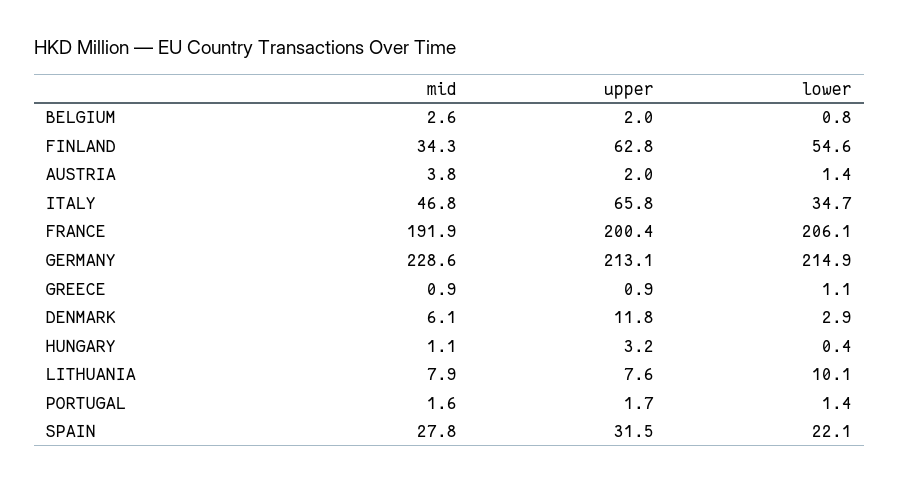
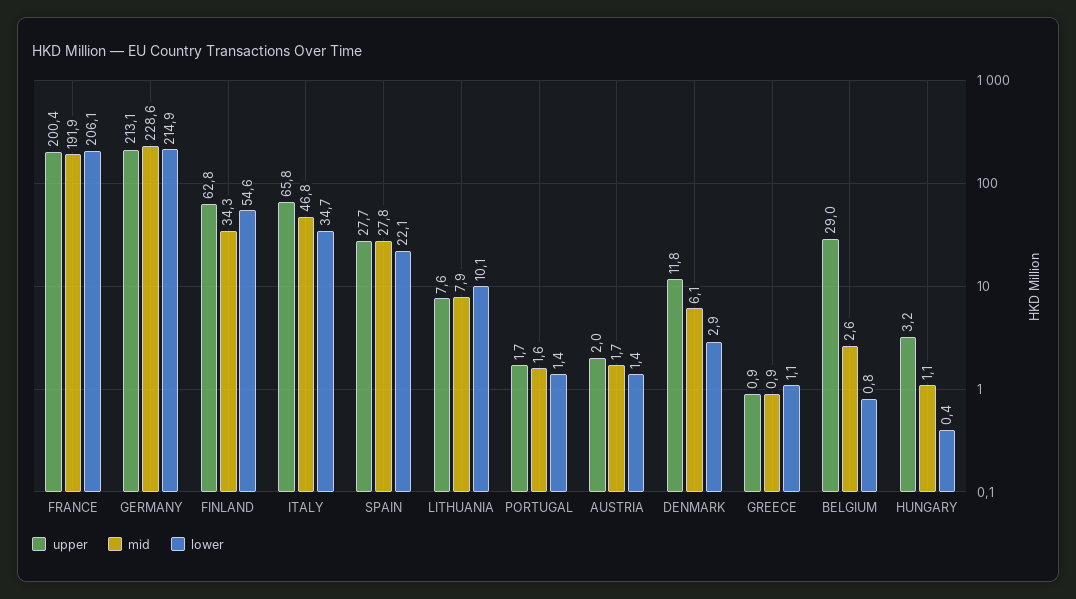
upper, BELGIUM: 2 -> 29
mid, AUSTRIA: 3.8 -> 1.7
upper, SPAIN: 31.5 -> 27.7

